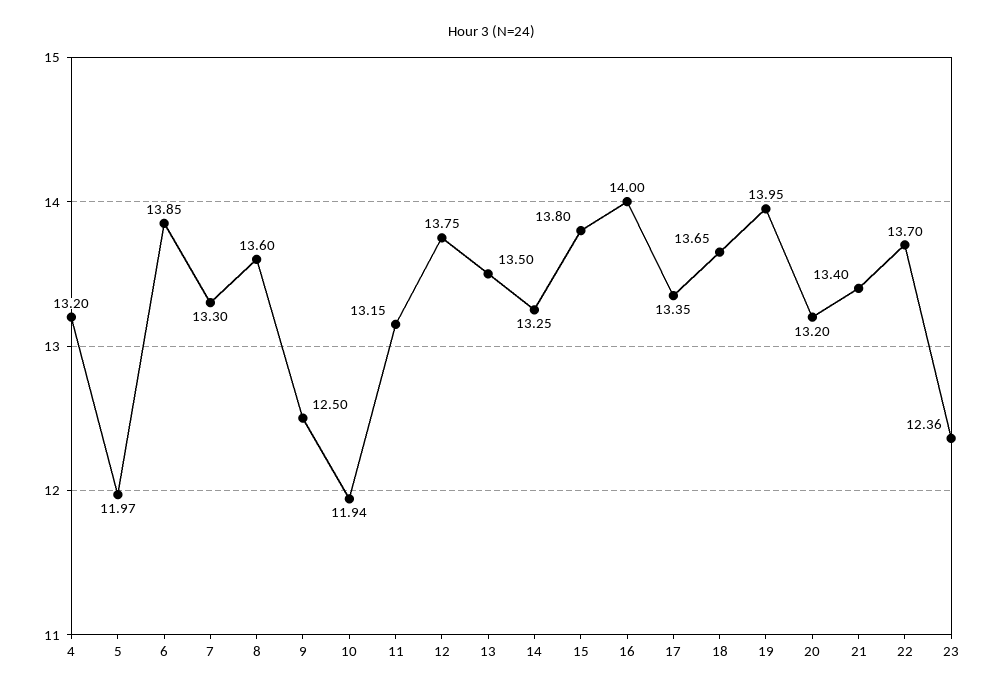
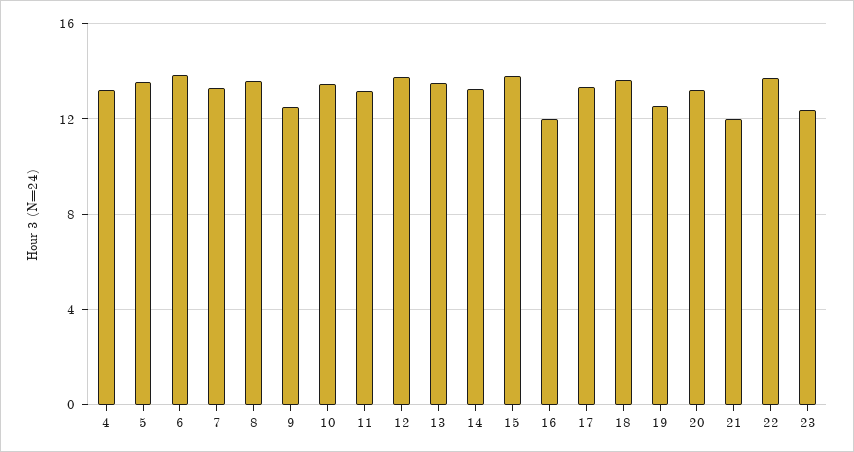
5: 11.97 -> 13.5
10: 11.94 -> 13.5
16: 14 -> 12
19: 13.95 -> 12.5
21: 13.4 -> 12

